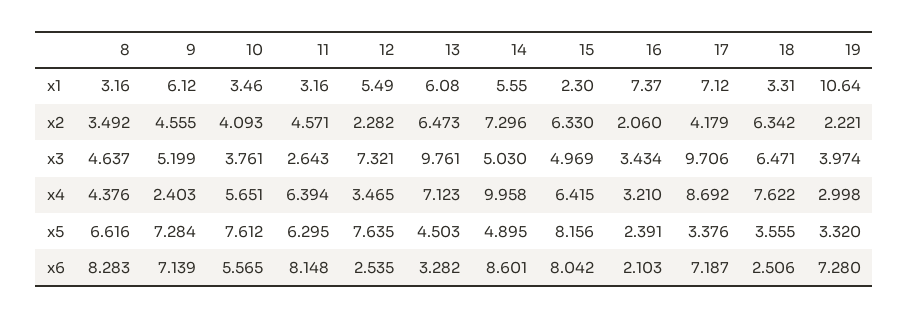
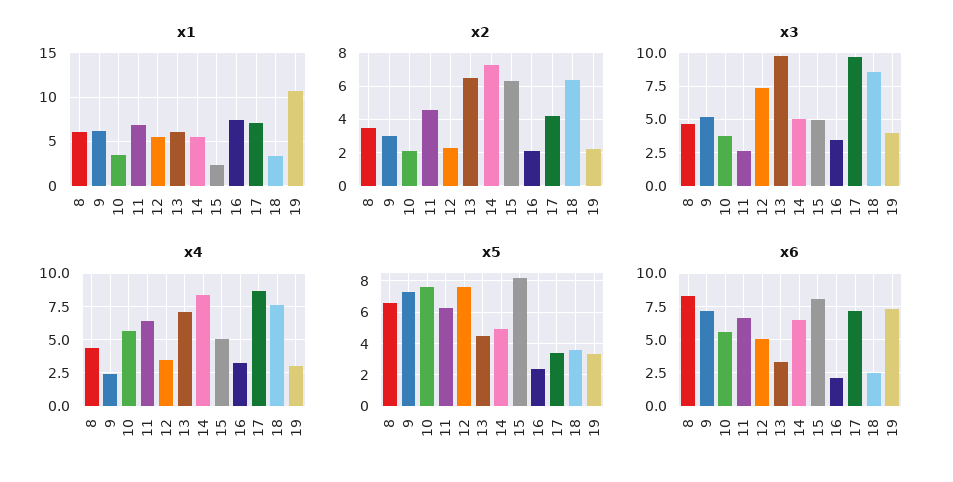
x1, 8: 3.16 -> 6
x1, 11: 3.16 -> 7
x2, 9: 4.555 -> 3
x2, 10: 4.093 -> 2
x3, 18: 6.471 -> 8.5
x4, 14: 9.958 -> 8.5
x4, 15: 6.415 -> 5
x6, 11: 8.148 -> 6.5
x6, 12: 2.535 -> 5
x6, 14: 8.601 -> 6.5

